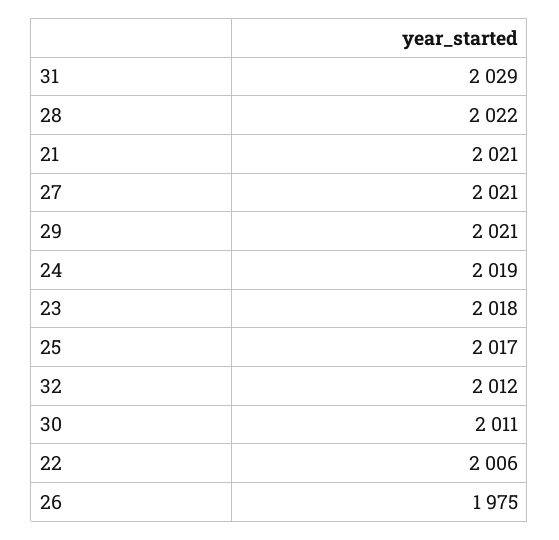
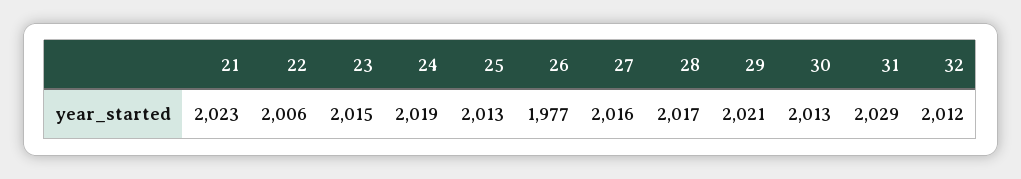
28: 2022 -> 2017
21: 2021 -> 2023
27: 2021 -> 2016
23: 2018 -> 2015
25: 2017 -> 2013
30: 2011 -> 2013
26: 1975 -> 1977

